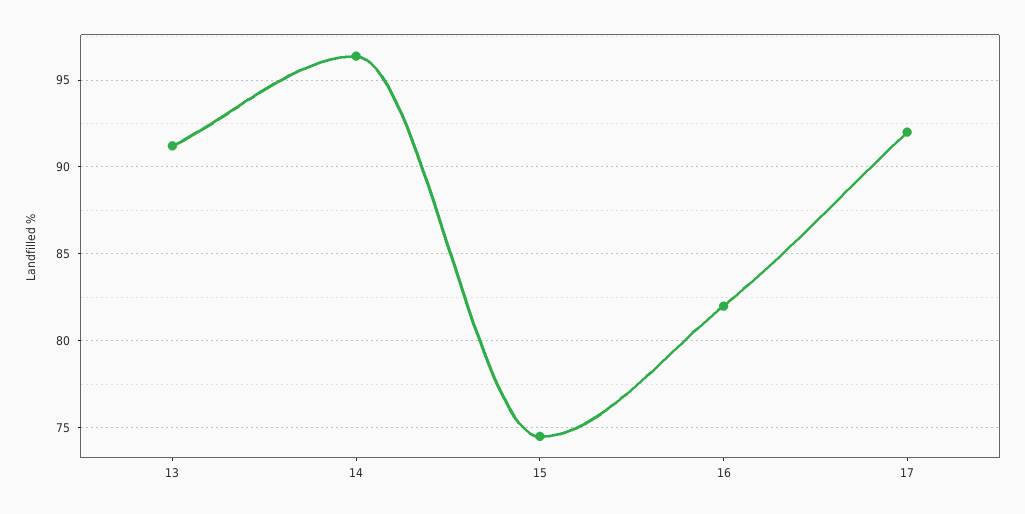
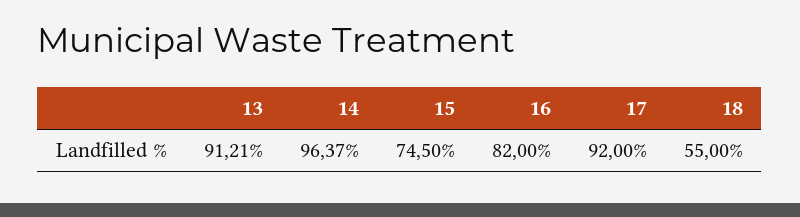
18: none -> 55

